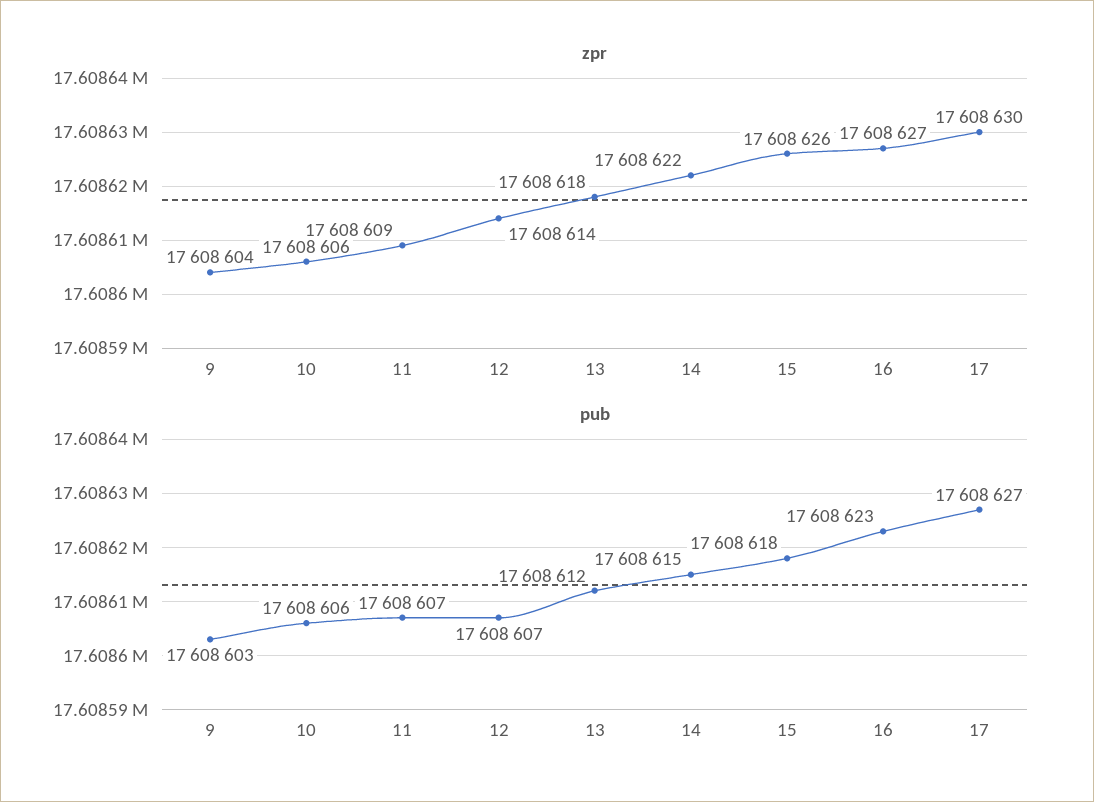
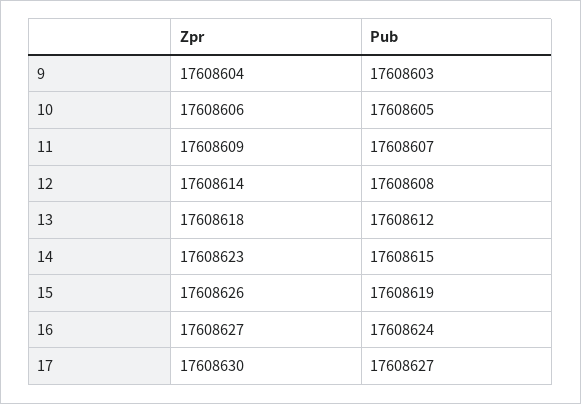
zpr, 14: 17608622 -> 17608623
pub, 10: 17608606 -> 17608605
pub, 12: 17608607 -> 17608608
pub, 15: 17608618 -> 17608619
pub, 16: 17608623 -> 17608624

